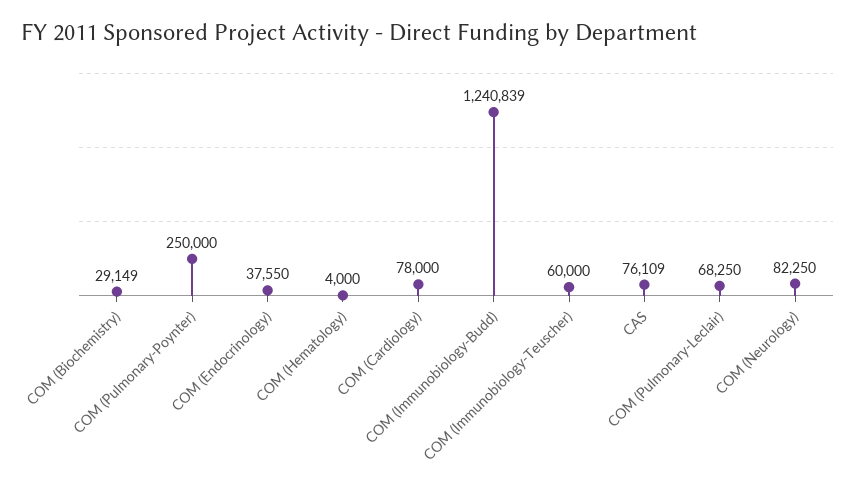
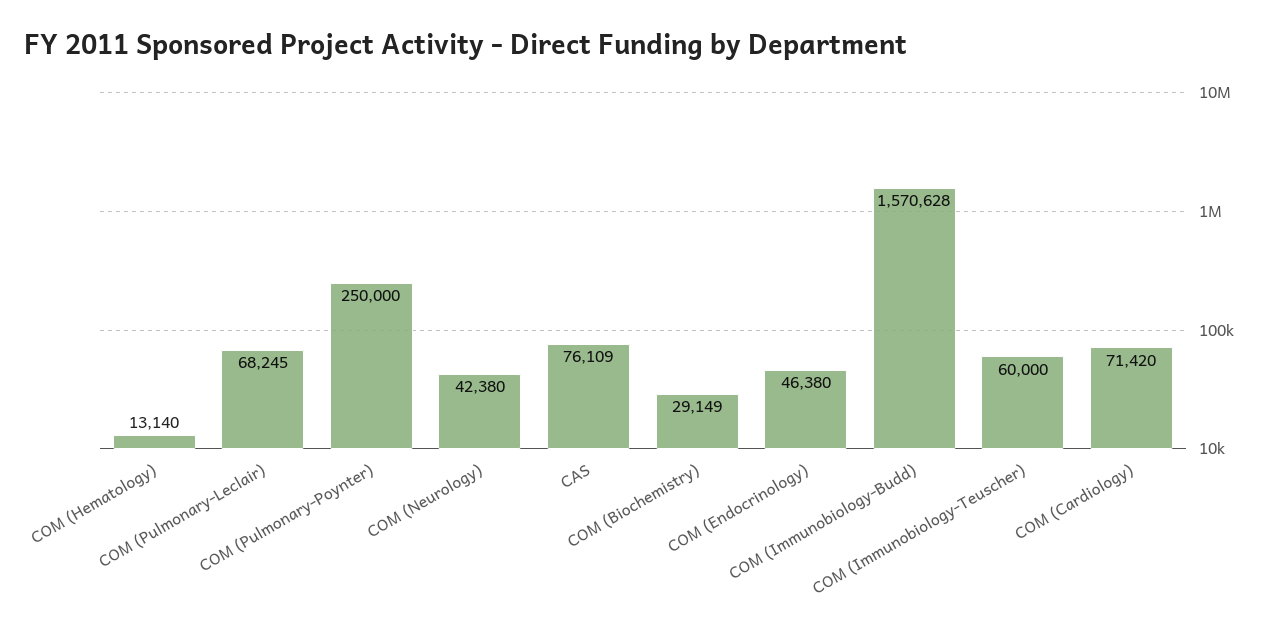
COM (Endocrinology): 37550 -> 46380
COM (Hematology): 4000 -> 13140
COM (Cardiology): 78000 -> 71420
COM (Immunobiology-Budd): 1240839 -> 1570628
COM (Pulmonary-Leclair): 68250 -> 68245
COM (Neurology): 82250 -> 42380

